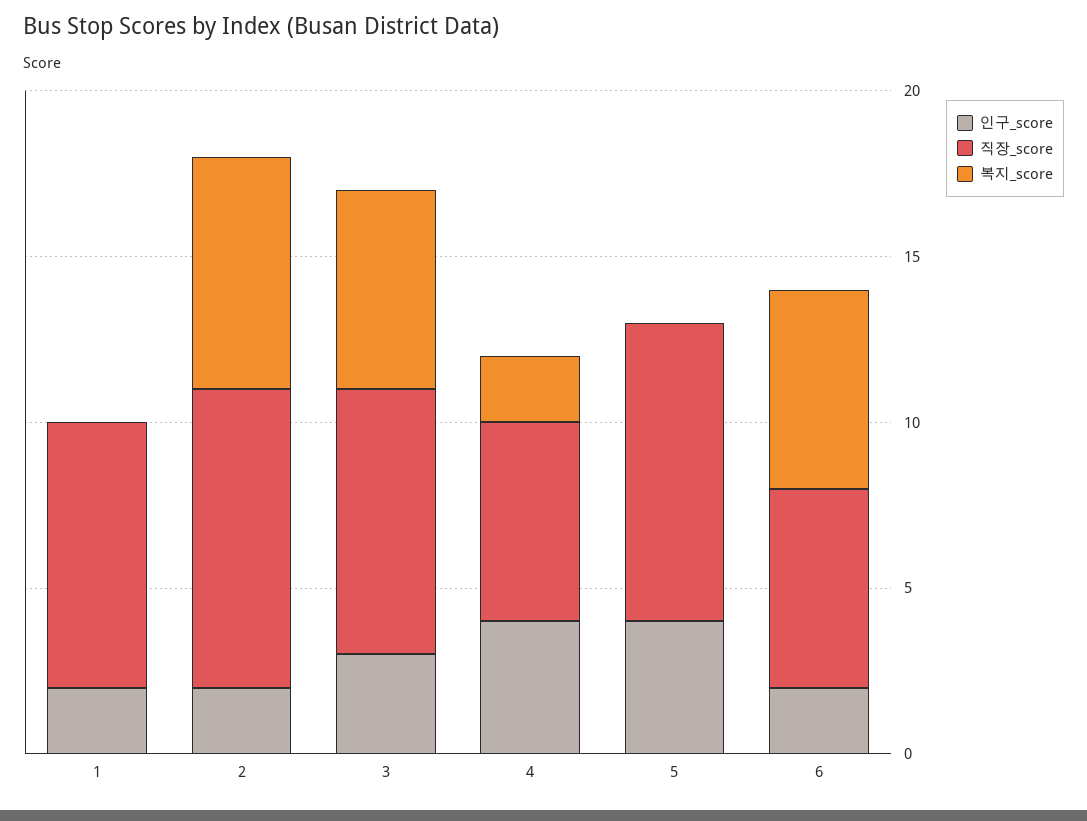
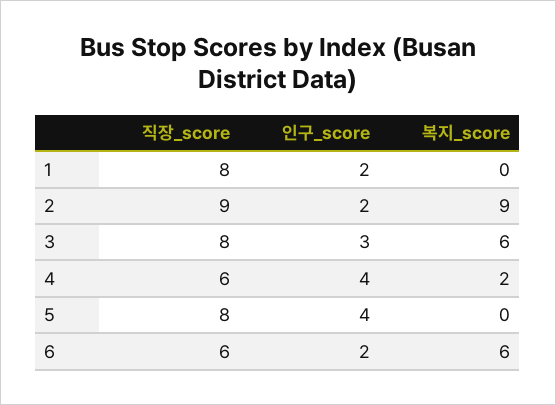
복지_score, 2: 7 -> 9
직장_score, 5: 9 -> 8

